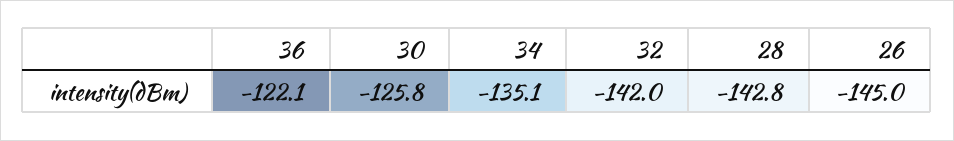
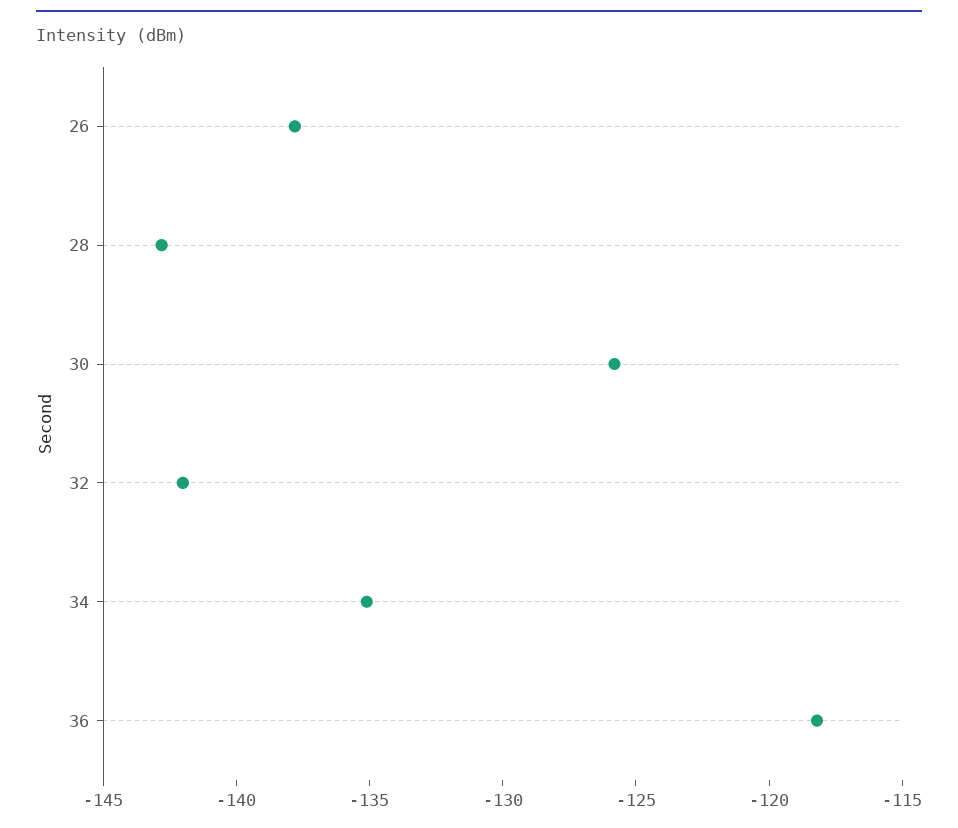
36: -122.1 -> -118
26: -145 -> -138

